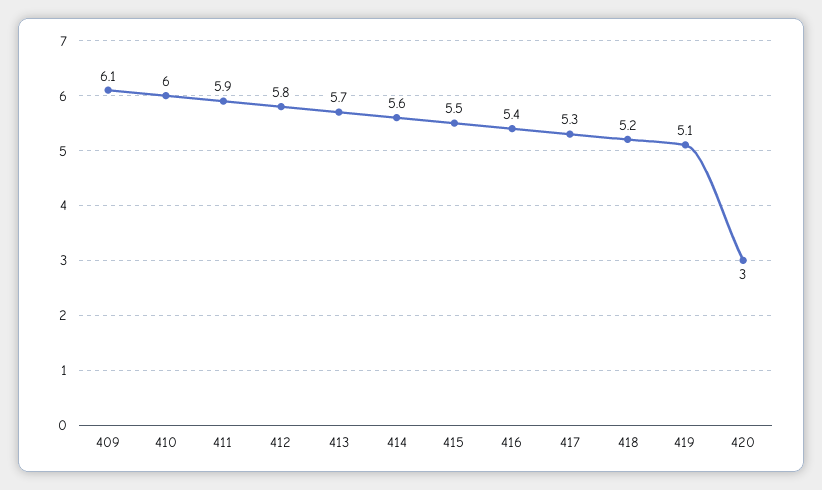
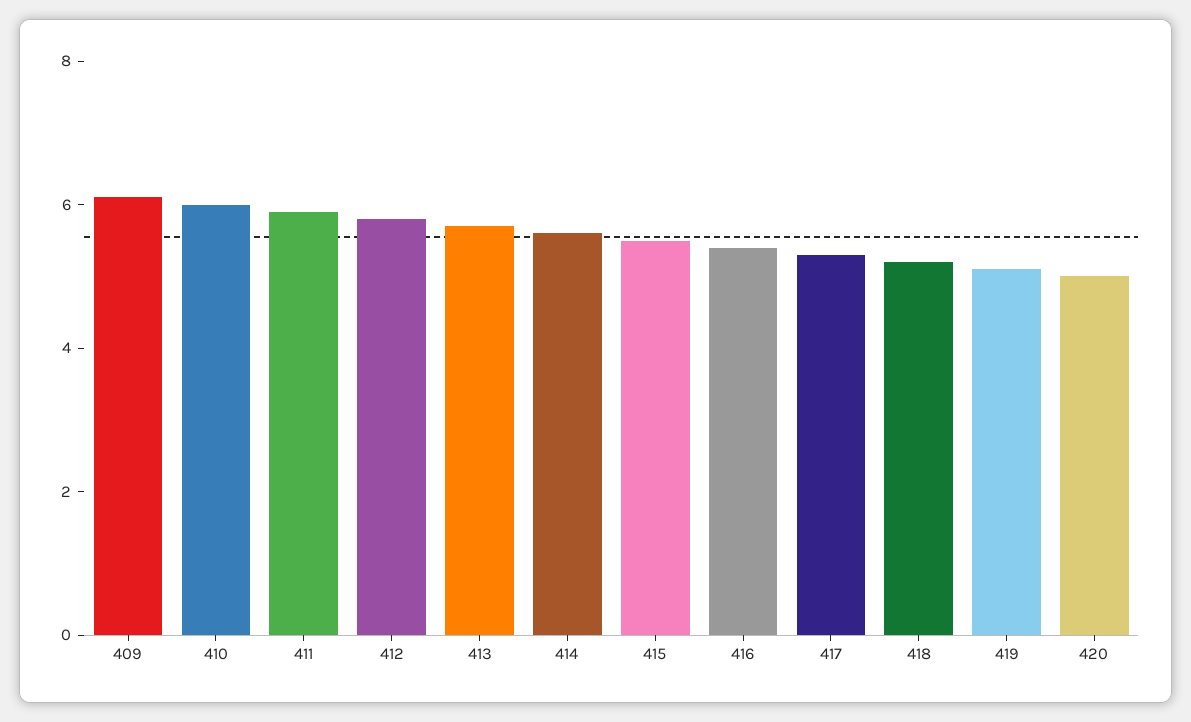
420: 3 -> 5

